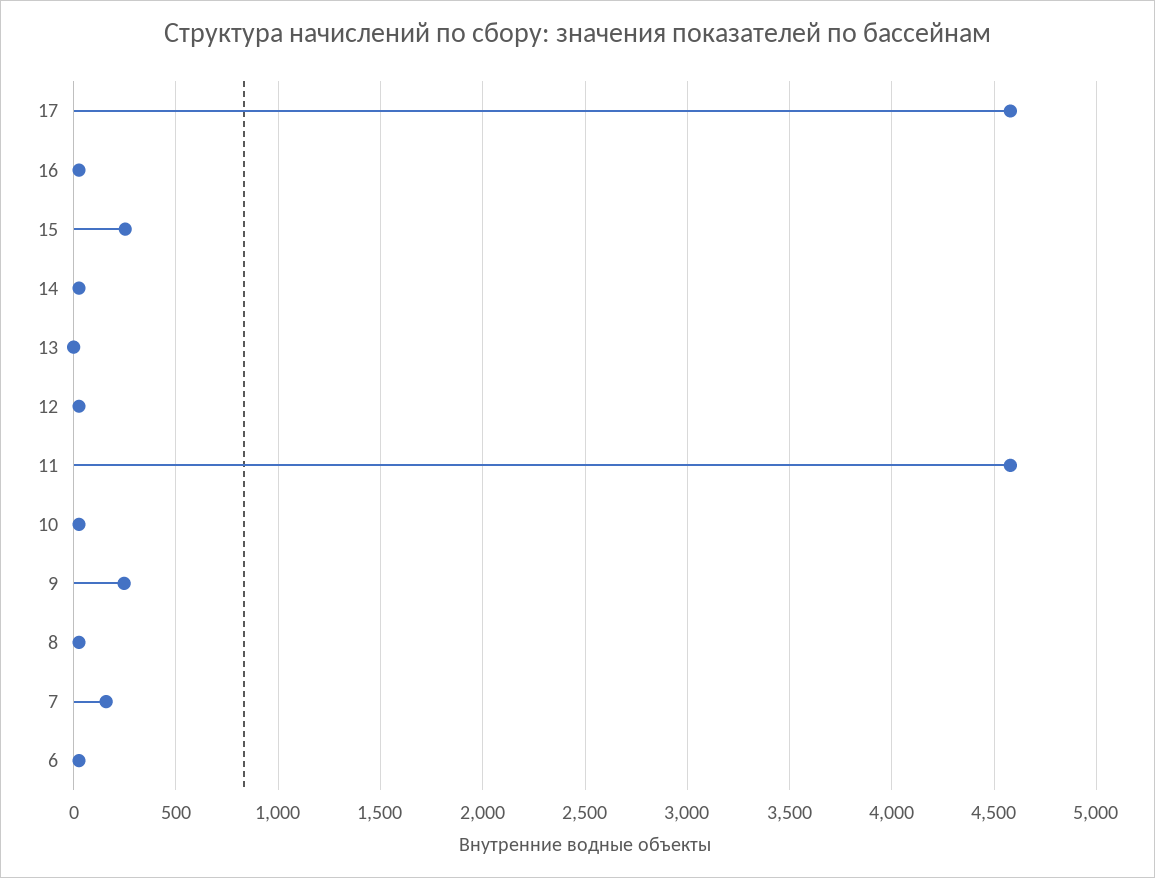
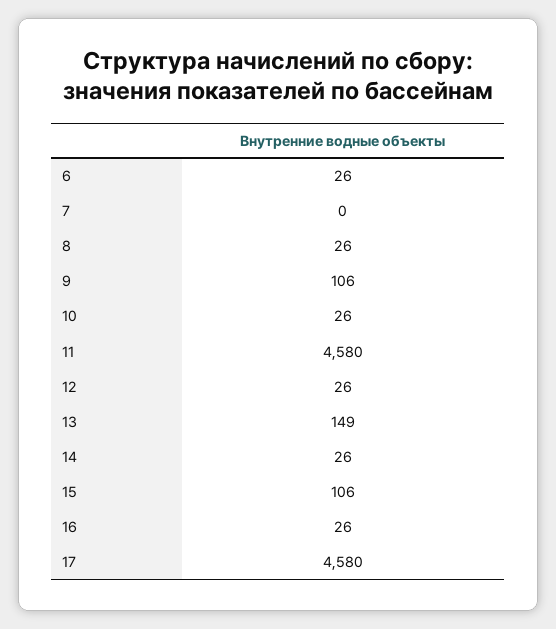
15: 250 -> 106
13: 0 -> 149
9: 250 -> 106
7: 150 -> 0

